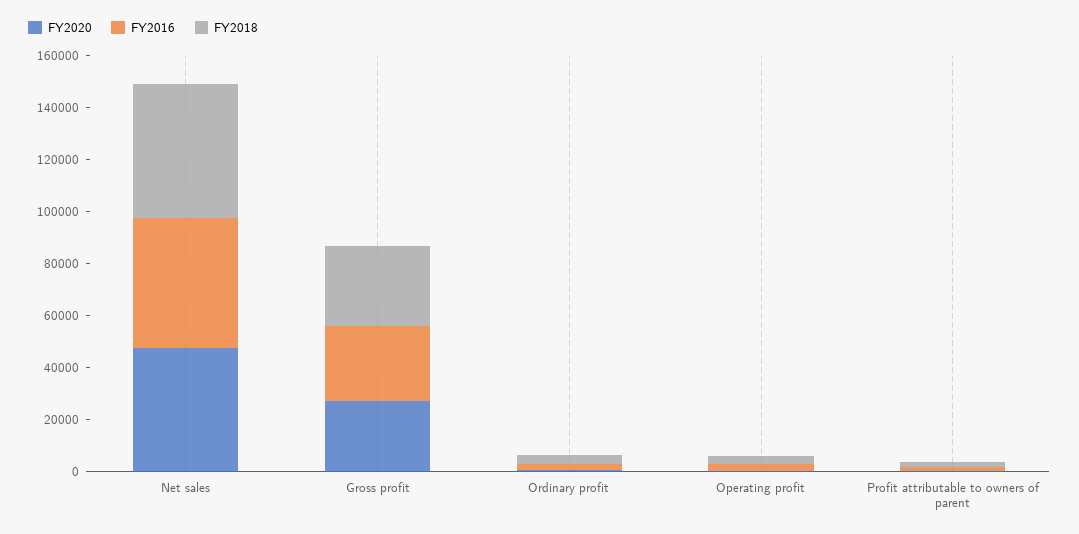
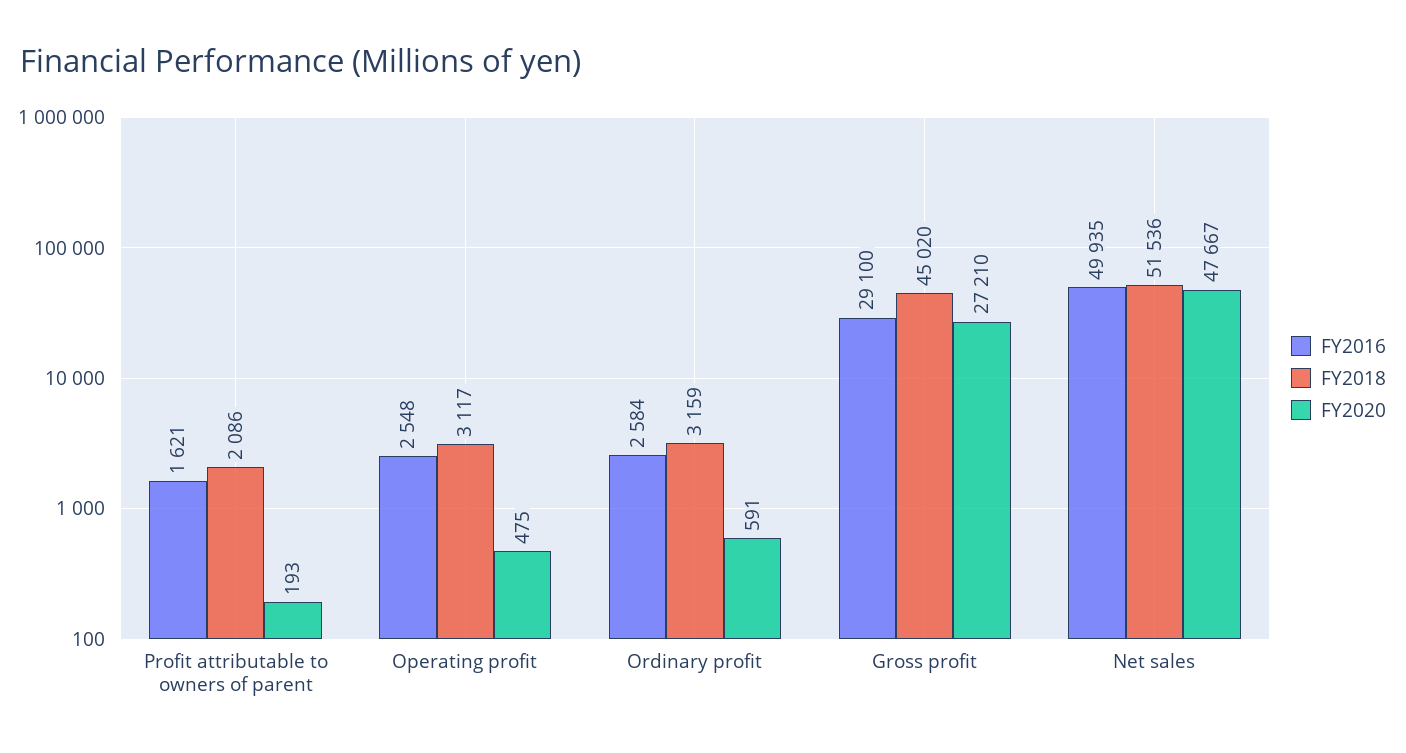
FY2018, Gross profit: 30000 -> 45020

